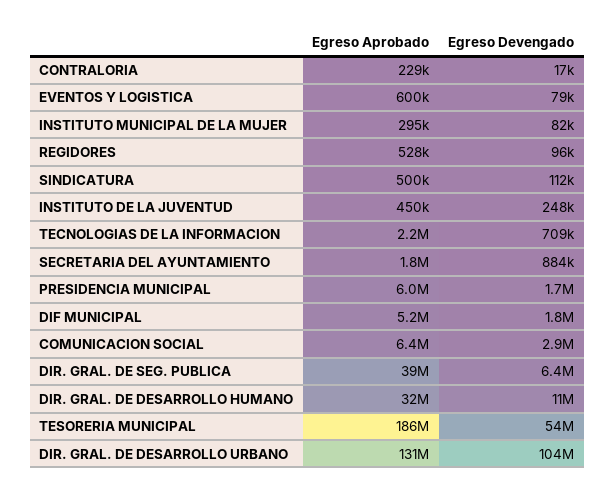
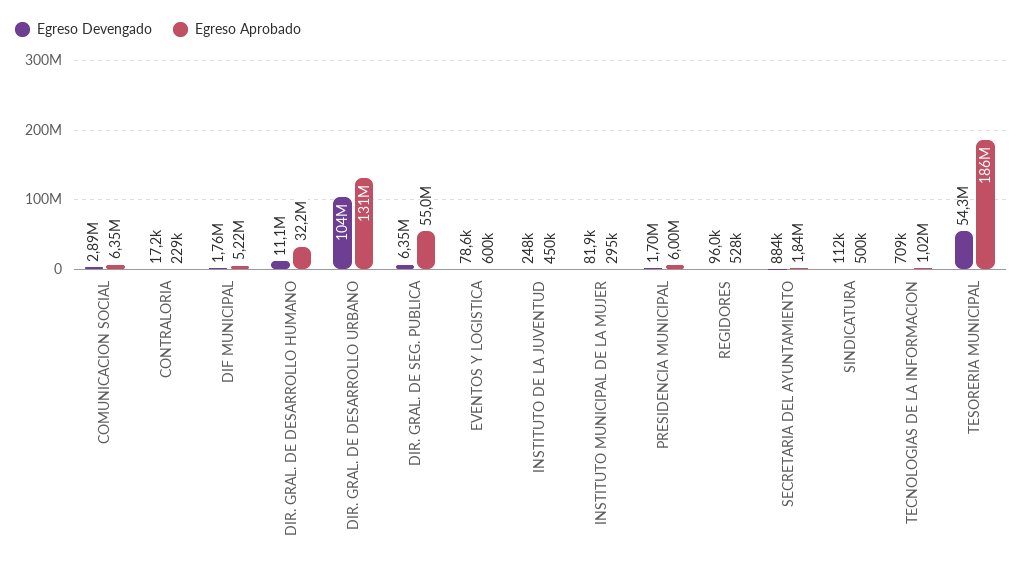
Egreso Aprobado, TECNOLOGIAS DE LA INFORMACION: 2200000 -> 1020000
Egreso Aprobado, DIR. GRAL. DE SEG. PUBLICA: 39000000 -> 55000000

